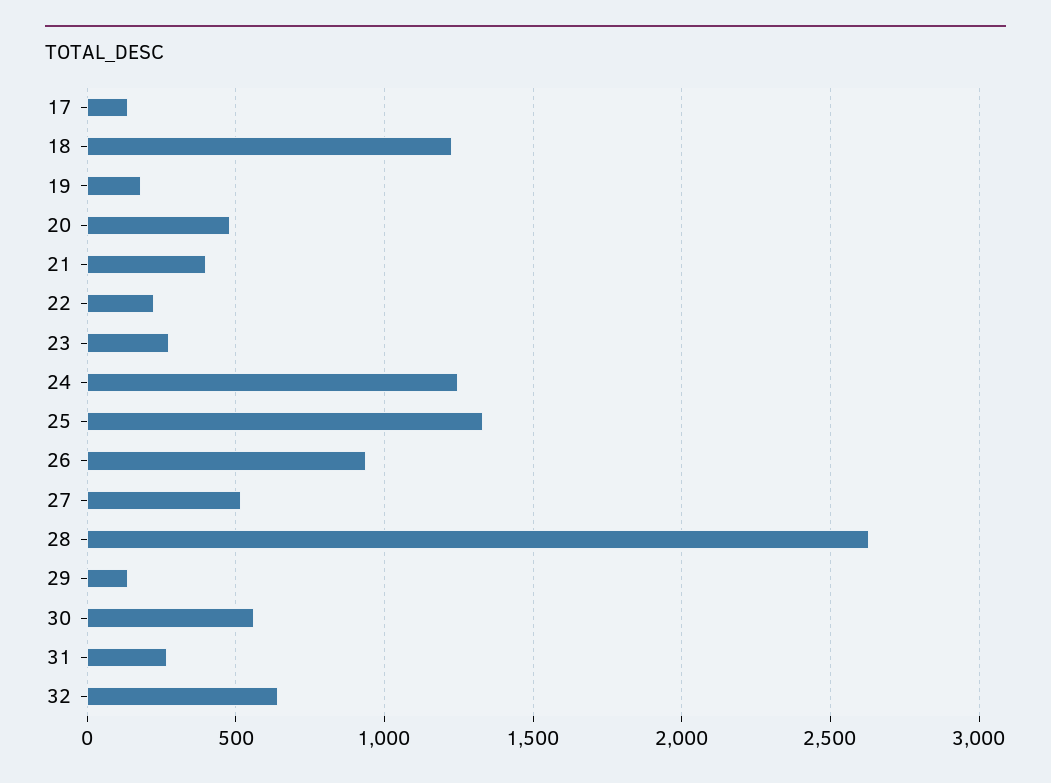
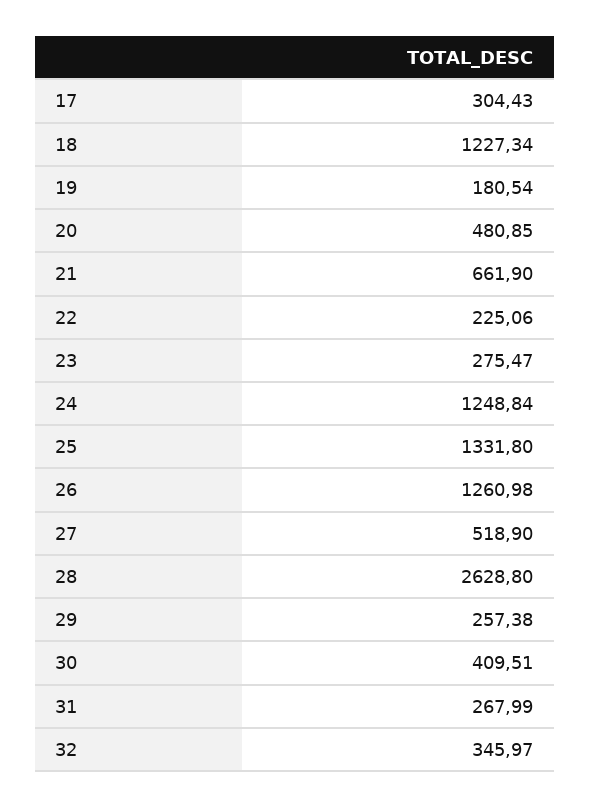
17: 150 -> 304.43
21: 400 -> 661.9
26: 950 -> 1260.98
29: 150 -> 257.38
30: 550 -> 409.51
32: 650 -> 345.97

